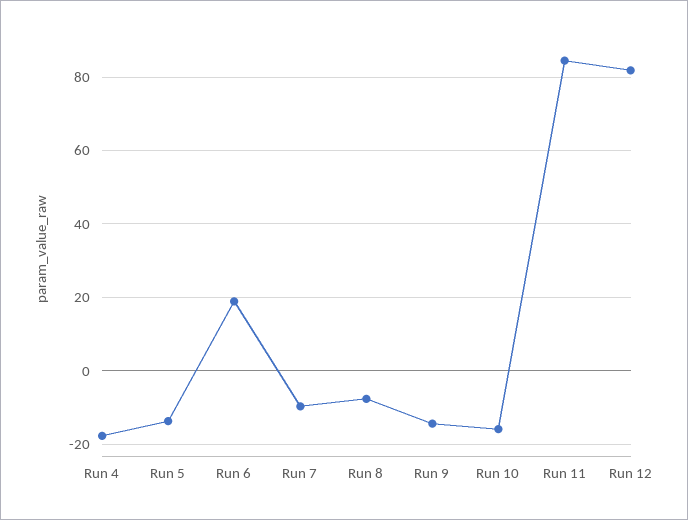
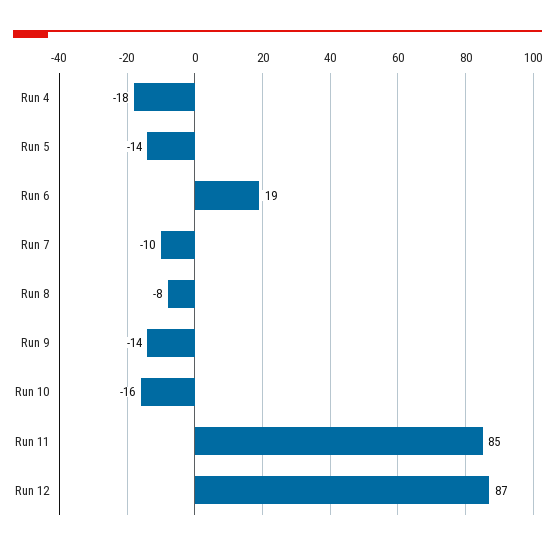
Run 12: 82 -> 87

